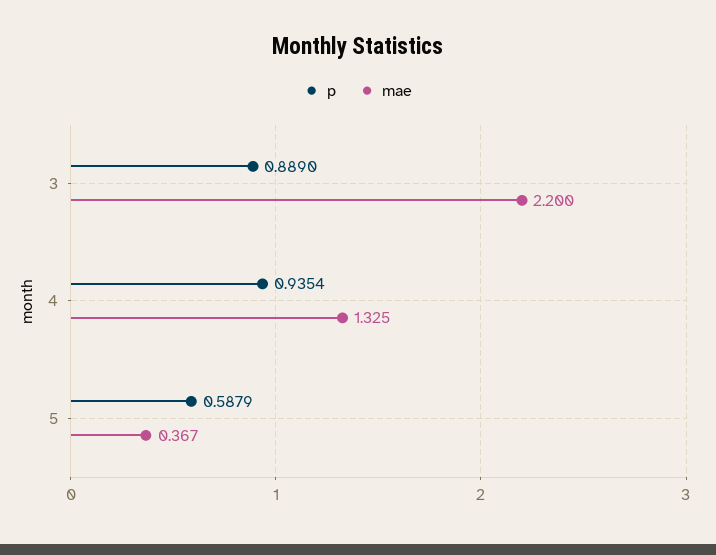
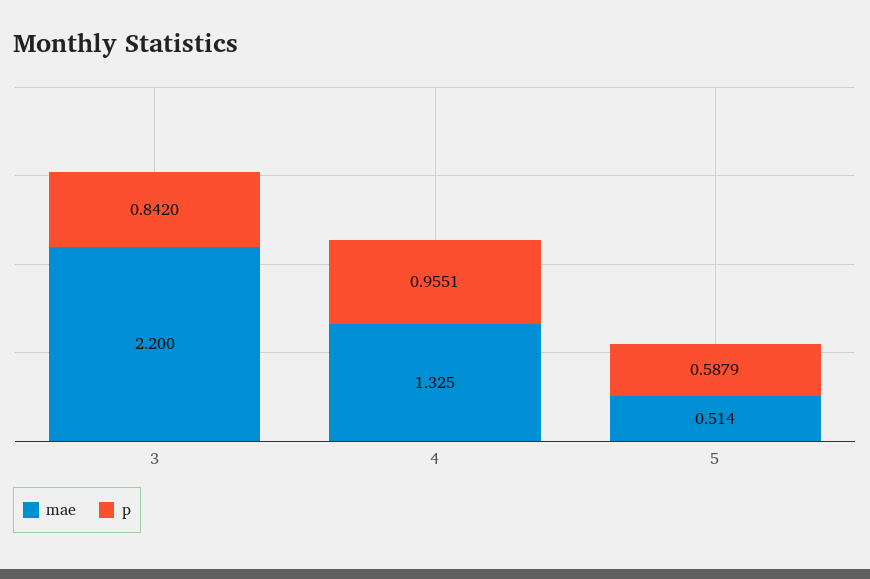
p, 3: 0.889 -> 0.842
p, 4: 0.9354 -> 0.9551
mae, 5: 0.367 -> 0.514

